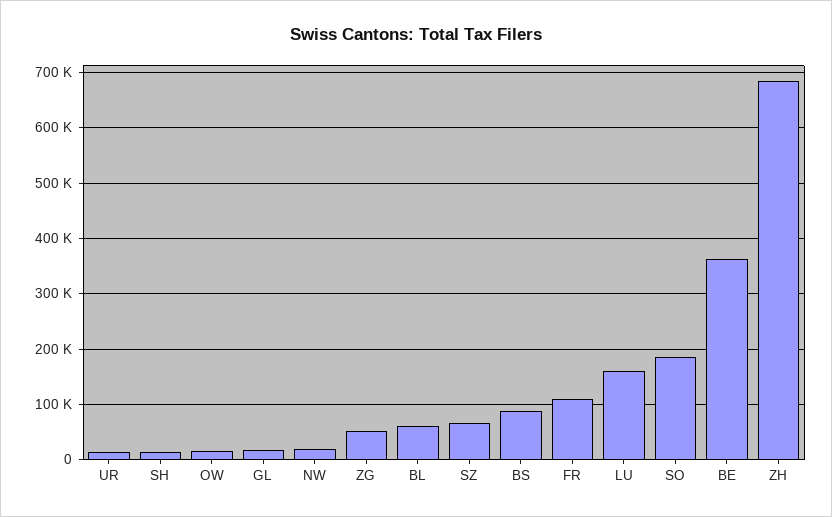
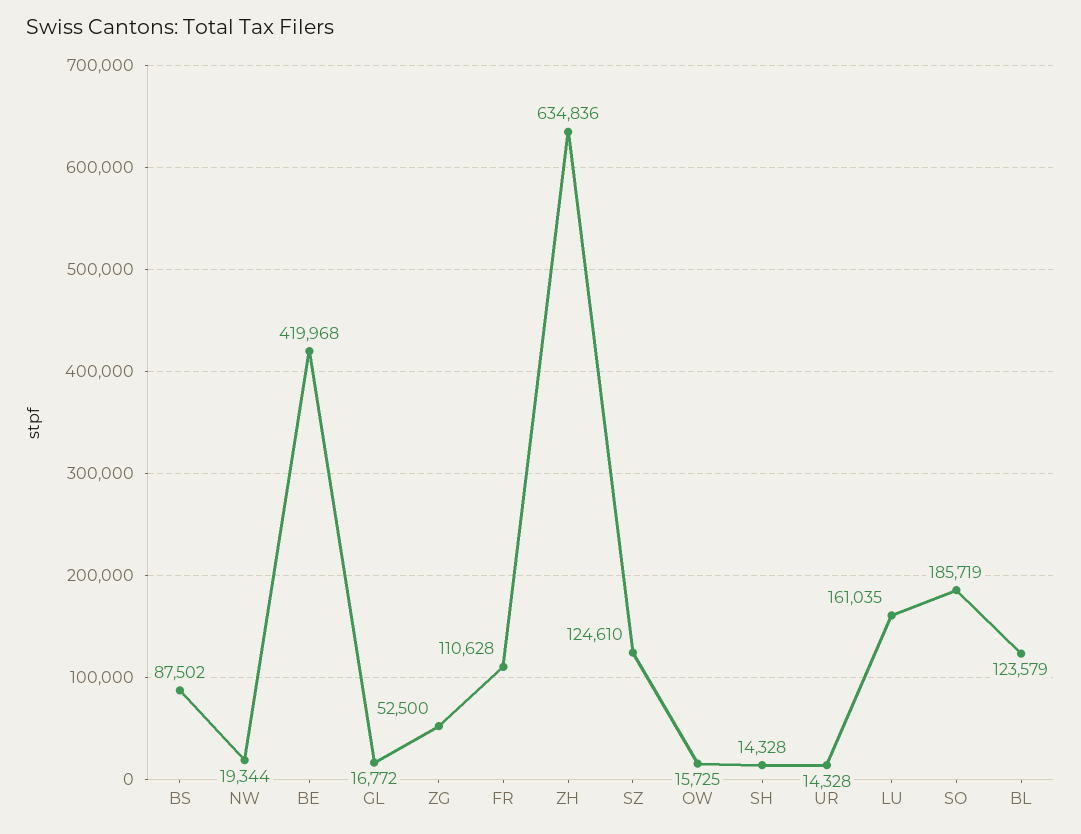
BL: 60000 -> 123579
SZ: 60000 -> 124610
BE: 360000 -> 419968
ZH: 680000 -> 634836

